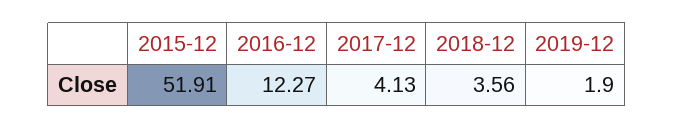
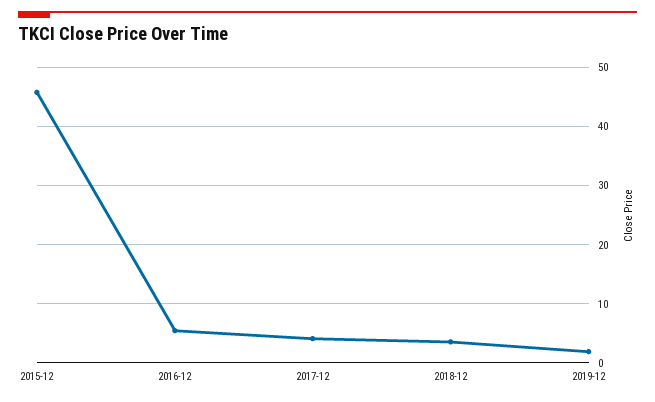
2015-12: 51.91 -> 46
2016-12: 12.27 -> 6

